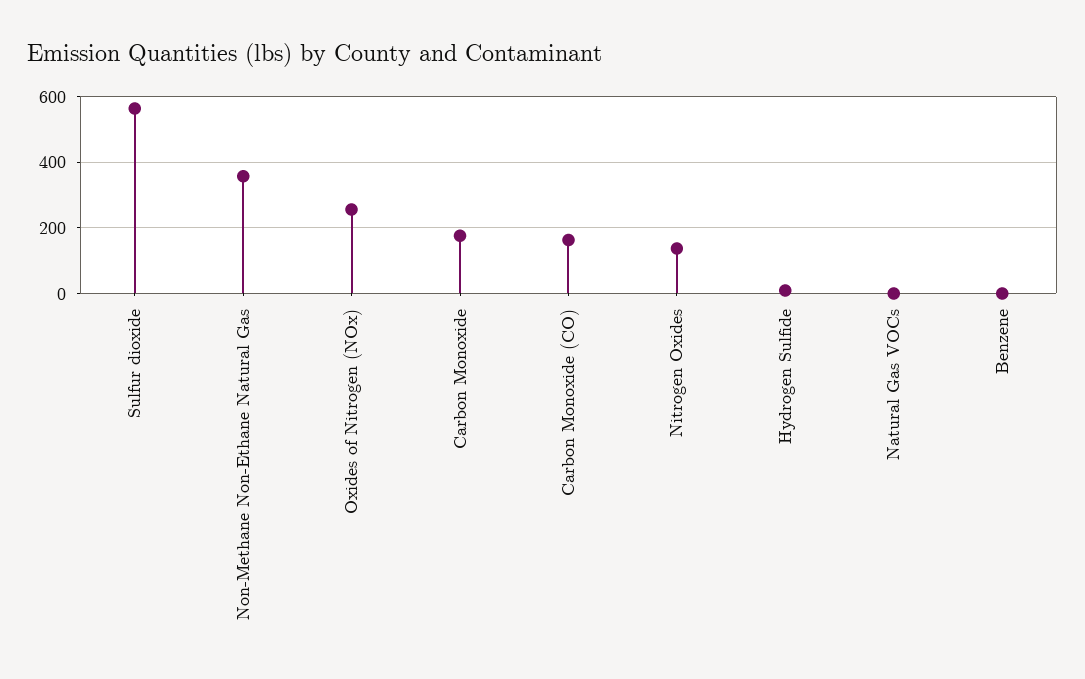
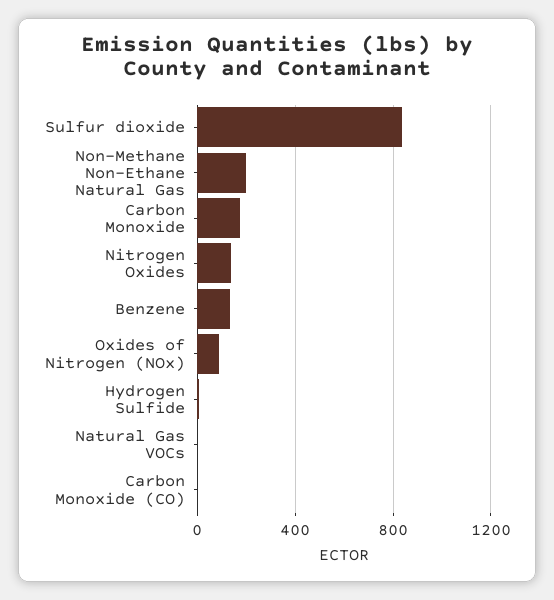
Sulfur dioxide: 560 -> 850
Non-Methane Non-Ethane Natural Gas: 360 -> 200
Oxides of Nitrogen (NOx): 260 -> 100
Carbon Monoxide (CO): 160 -> 0
Benzene: 0 -> 150

